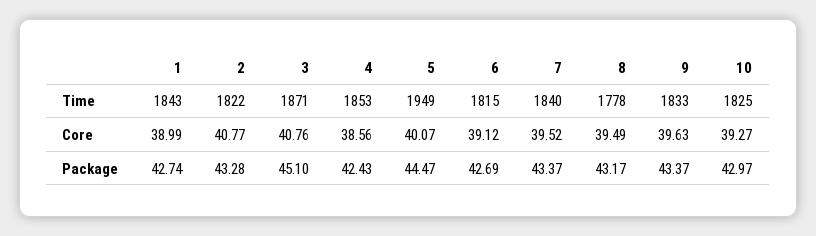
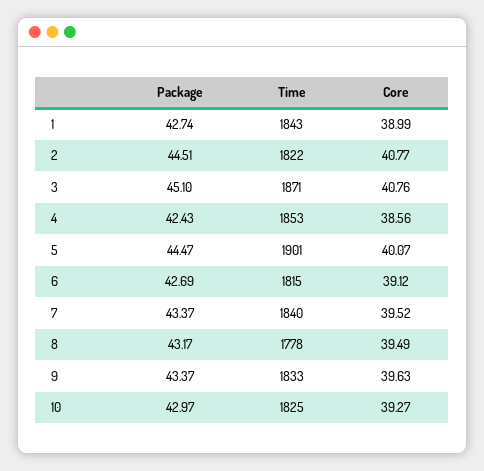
5, Time: 1949 -> 1901
2, Package: 43.28 -> 44.51

